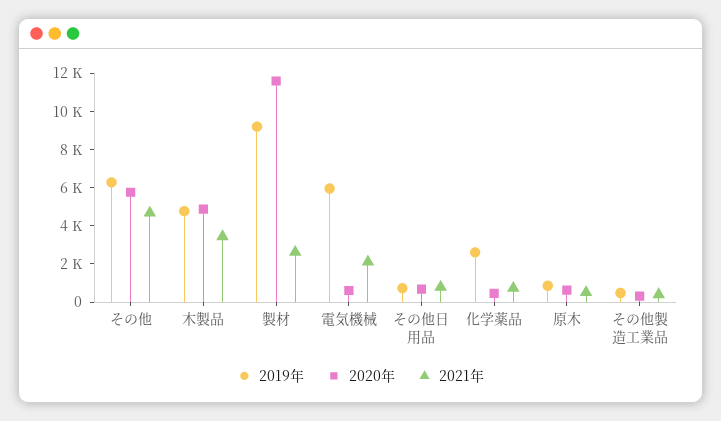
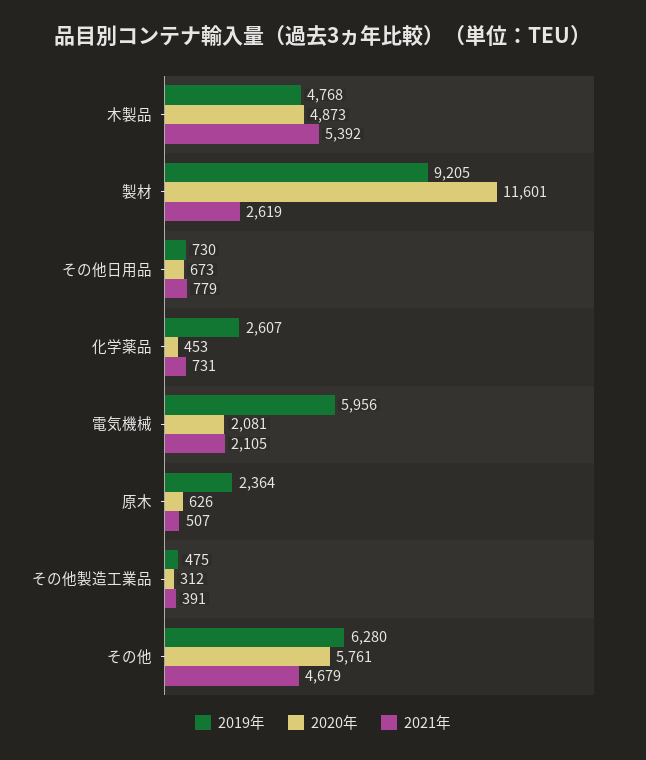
2021年, 木製品: 3500 -> 5392
2020年, 電気機械: 500 -> 2081
2019年, 原木: 1000 -> 2364

